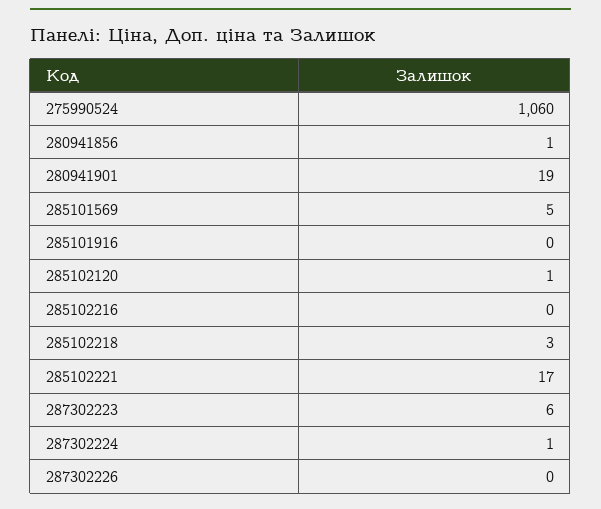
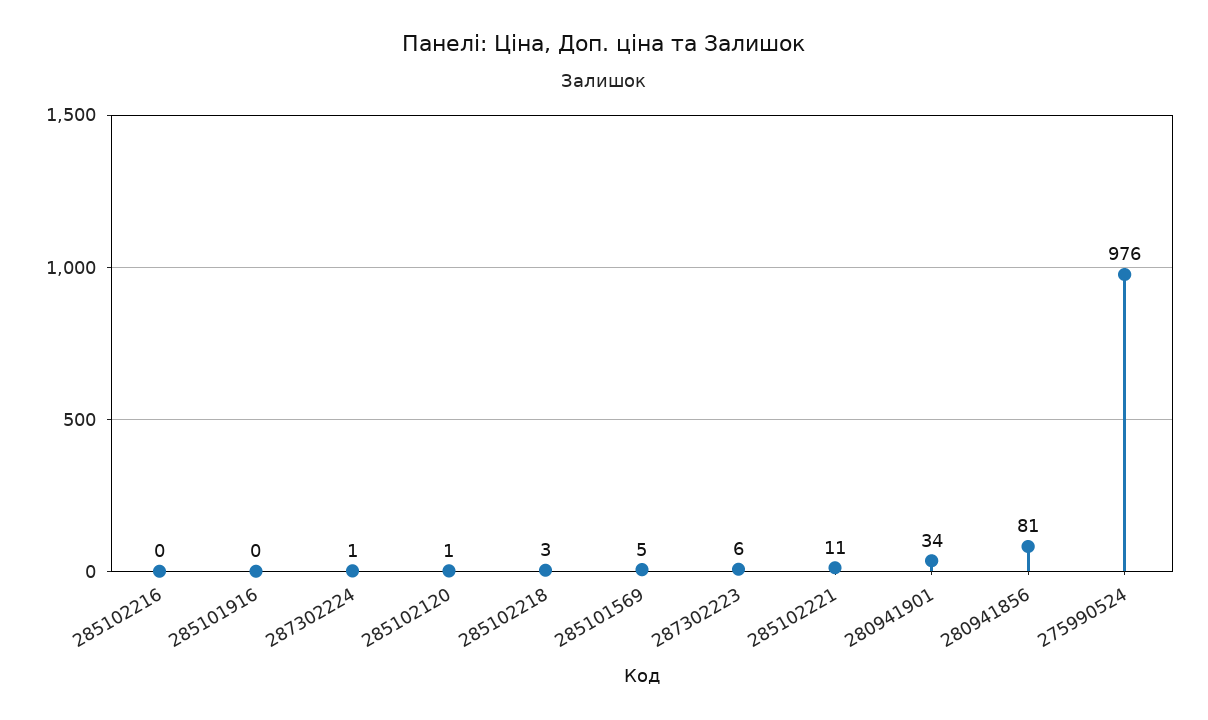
275990524: 1060 -> 976
280941856: 1 -> 81
280941901: 19 -> 34
285102221: 17 -> 11
287302226: 0 -> none

